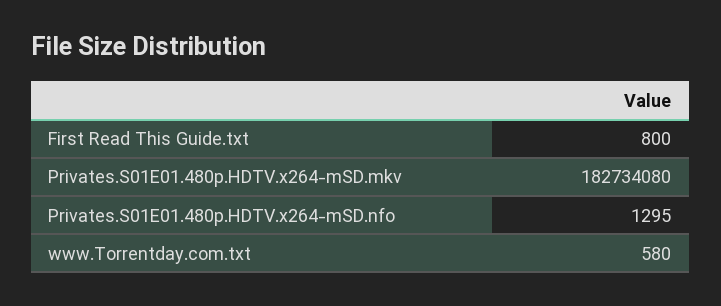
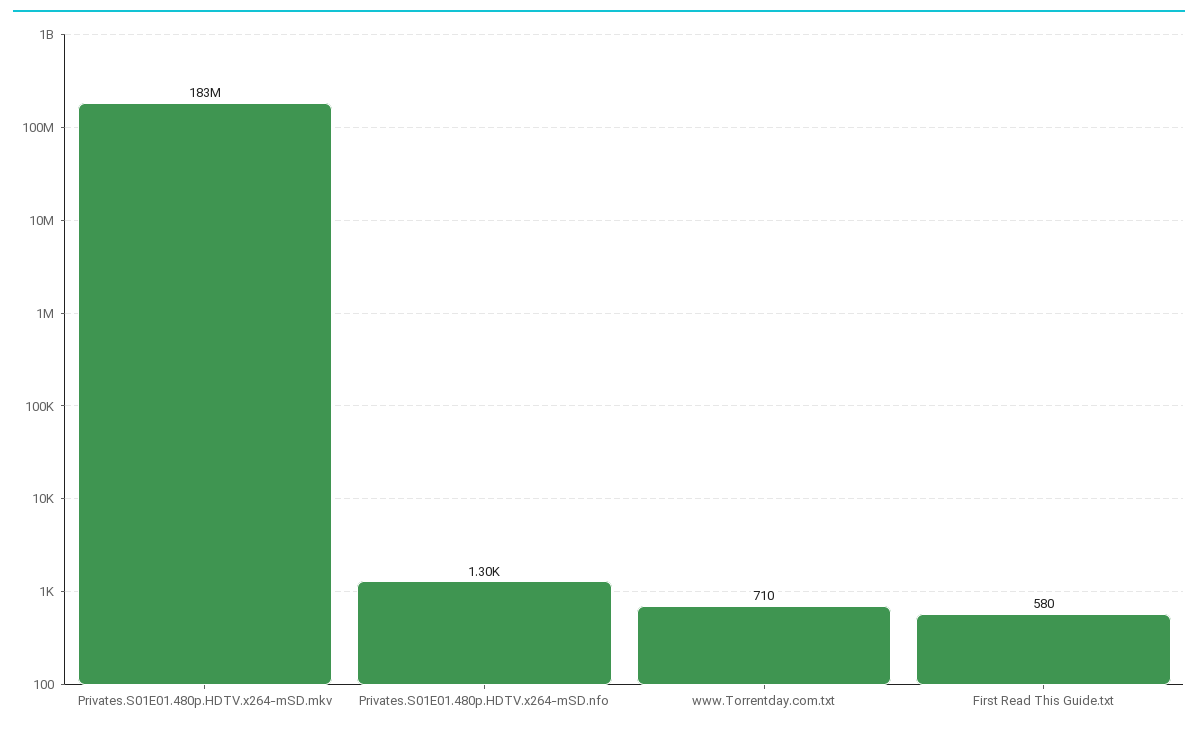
First Read This Guide.txt: 800 -> 580
www.Torrentday.com.txt: 580 -> 710

